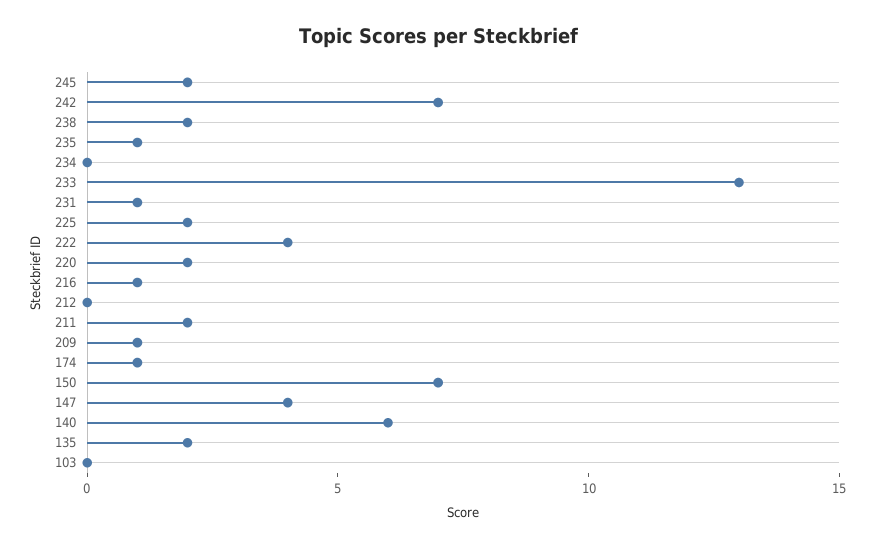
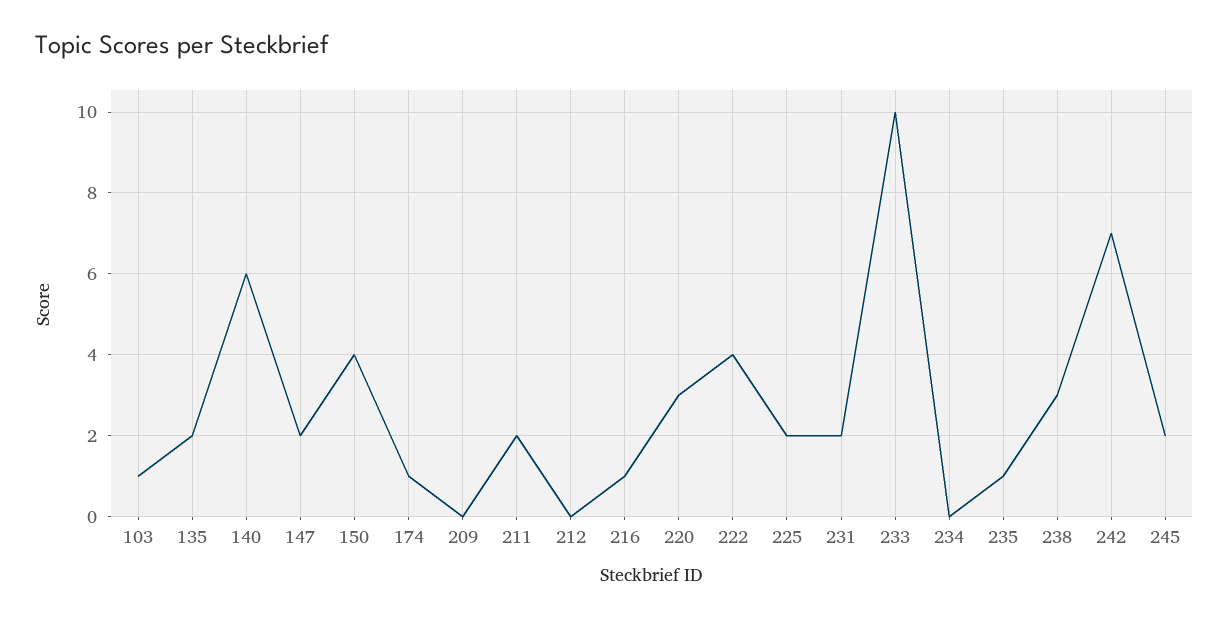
238: 2 -> 3
233: 13 -> 10
231: 1 -> 2
220: 2 -> 3
209: 1 -> 0
150: 7 -> 4
147: 4 -> 2
103: 0 -> 1

